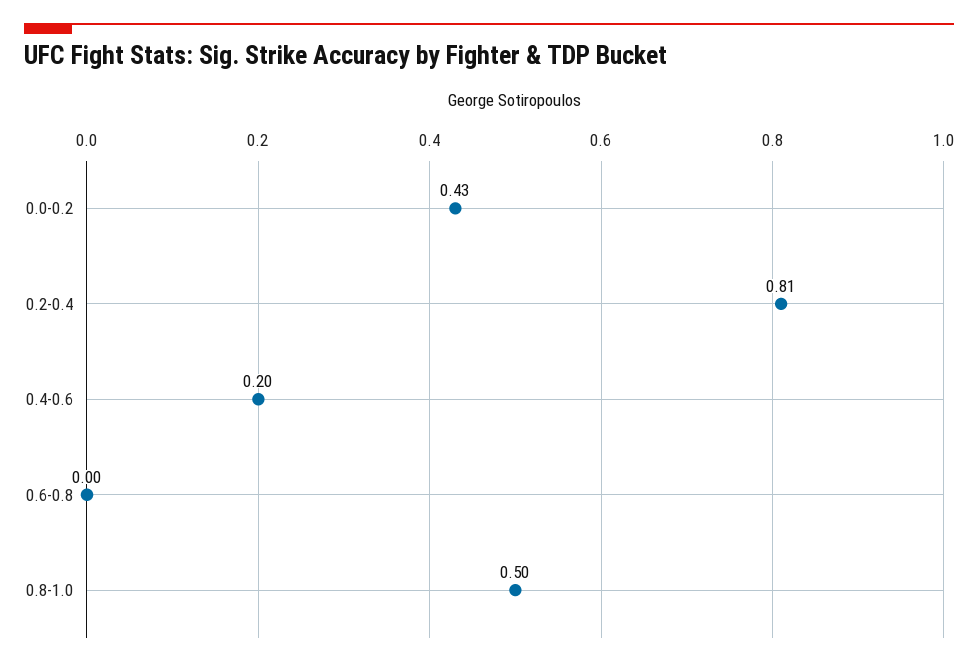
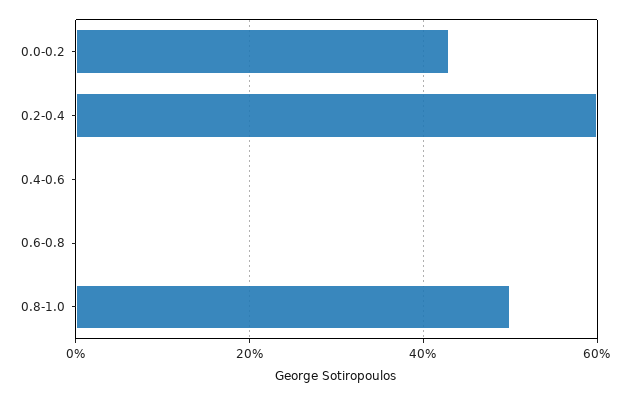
0.2-0.4: 0.81 -> 0.6
0.4-0.6: 0.2 -> 0

